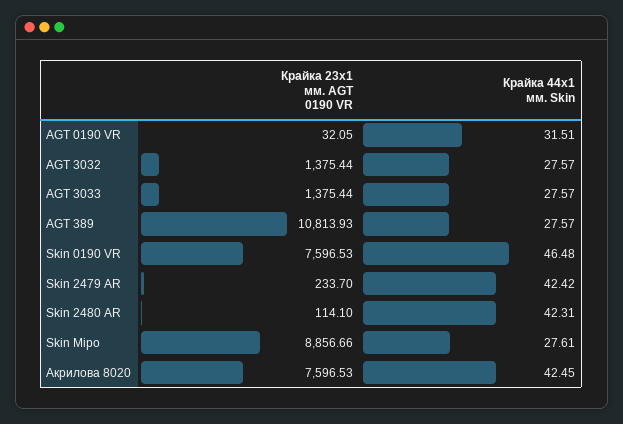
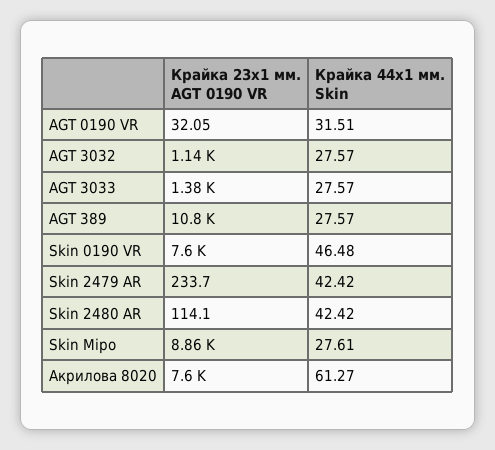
Крайка 23x1 мм. AGT 0190 VR, AGT 3032: 1375.44 -> 1140
Крайка 44x1 мм. Skin, Skin 2480 AR: 42.31 -> 42.42
Крайка 44x1 мм. Skin, Акрилова 8020: 42.45 -> 61.27

